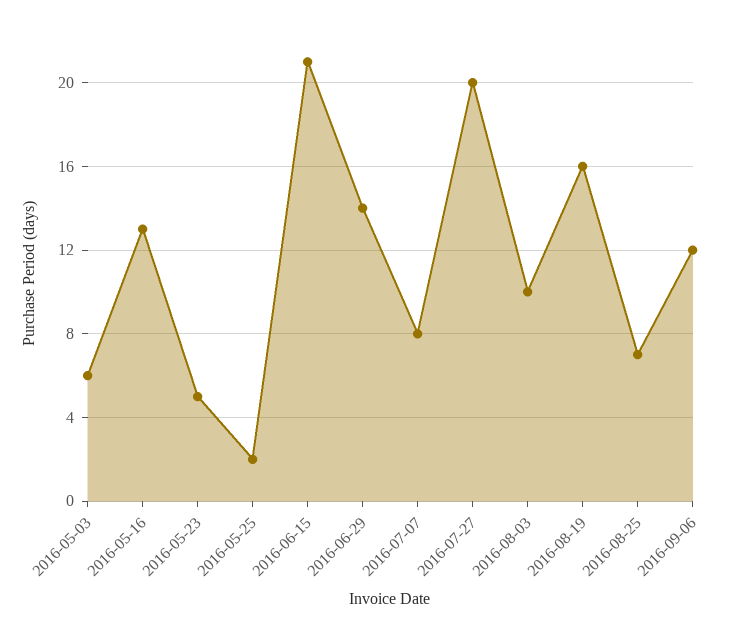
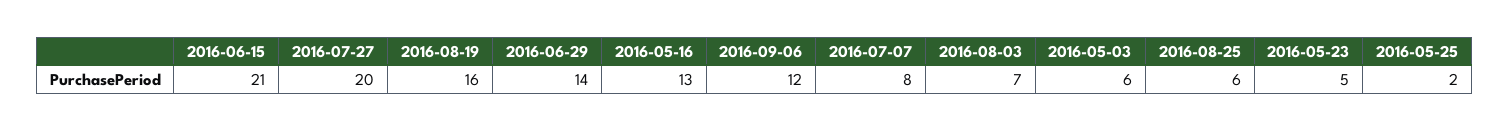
2016-08-03: 10 -> 7
2016-08-25: 7 -> 6

